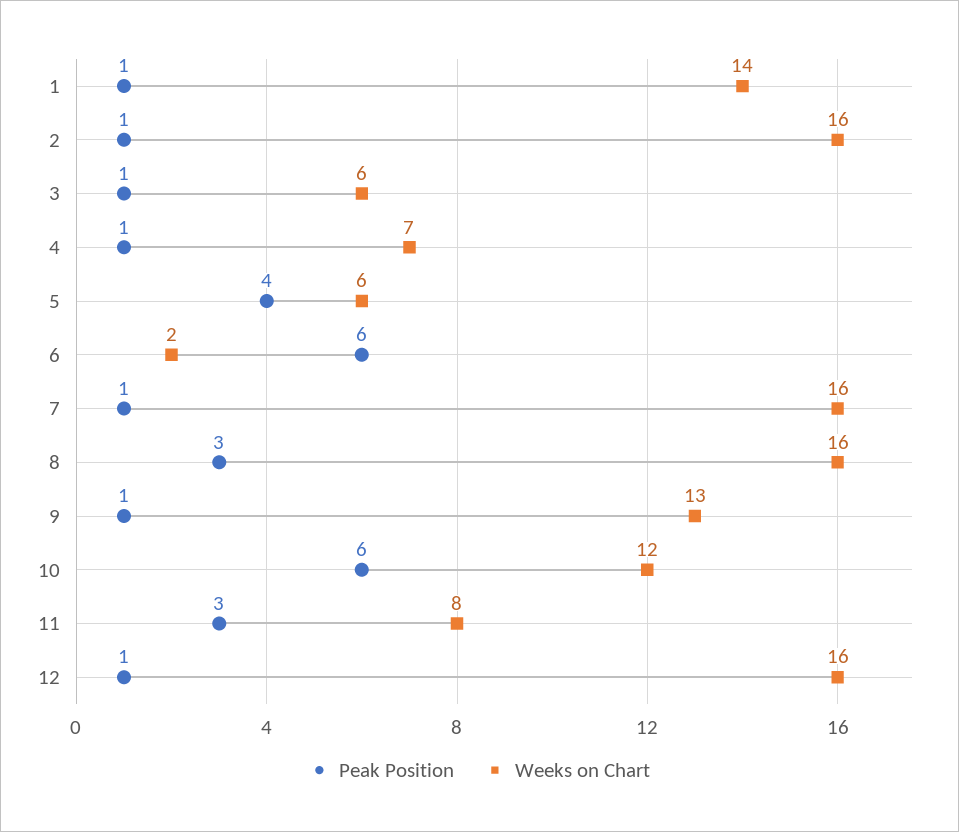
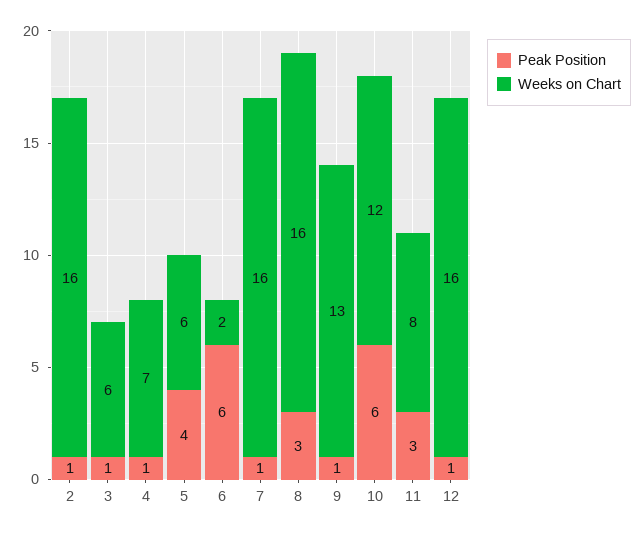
Peak Position, 1: 1 -> none
Weeks on Chart, 1: 14 -> none

